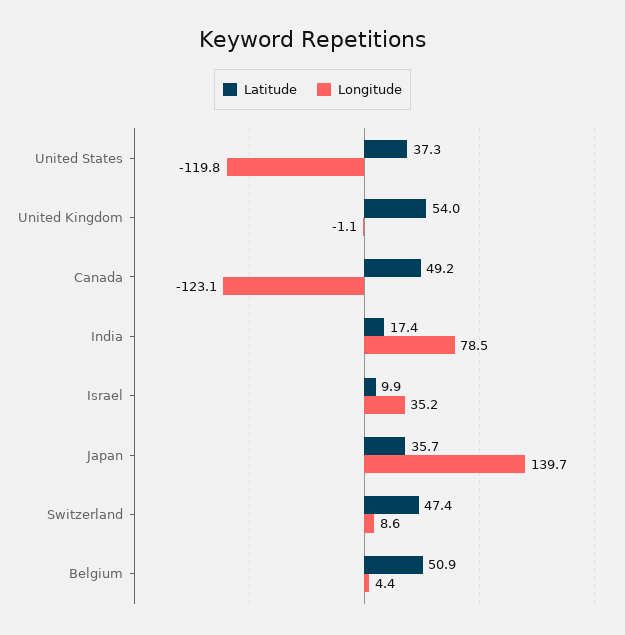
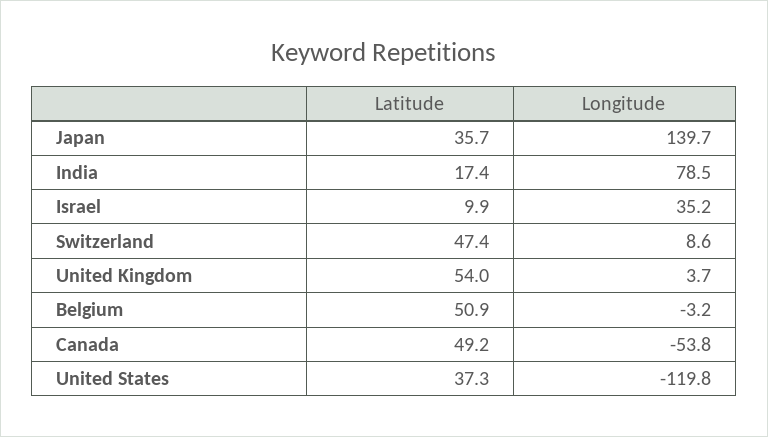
Longitude, United Kingdom: -1.1 -> 3.7
Longitude, Canada: -123.1 -> -53.8
Longitude, Belgium: 4.4 -> -3.2

